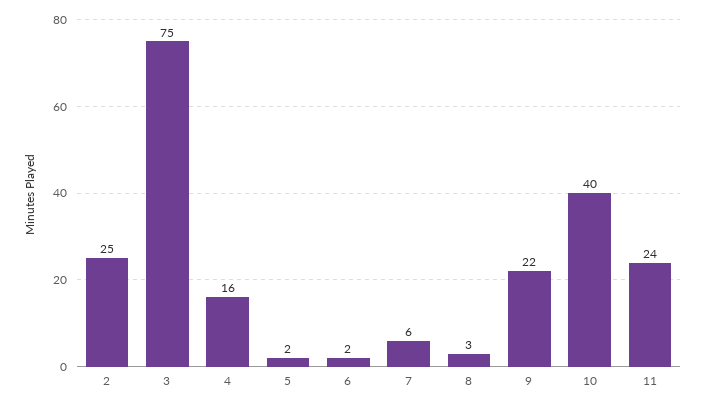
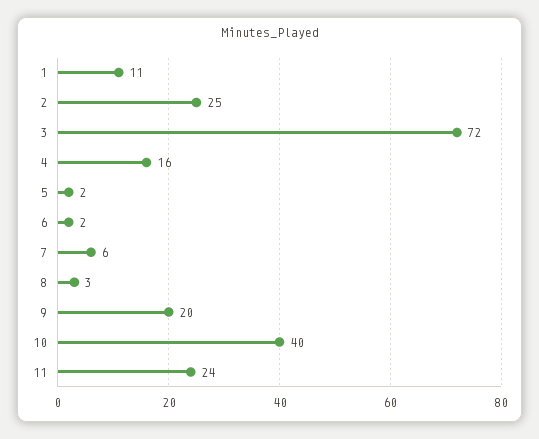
3: 75 -> 72
9: 22 -> 20
1: none -> 11

